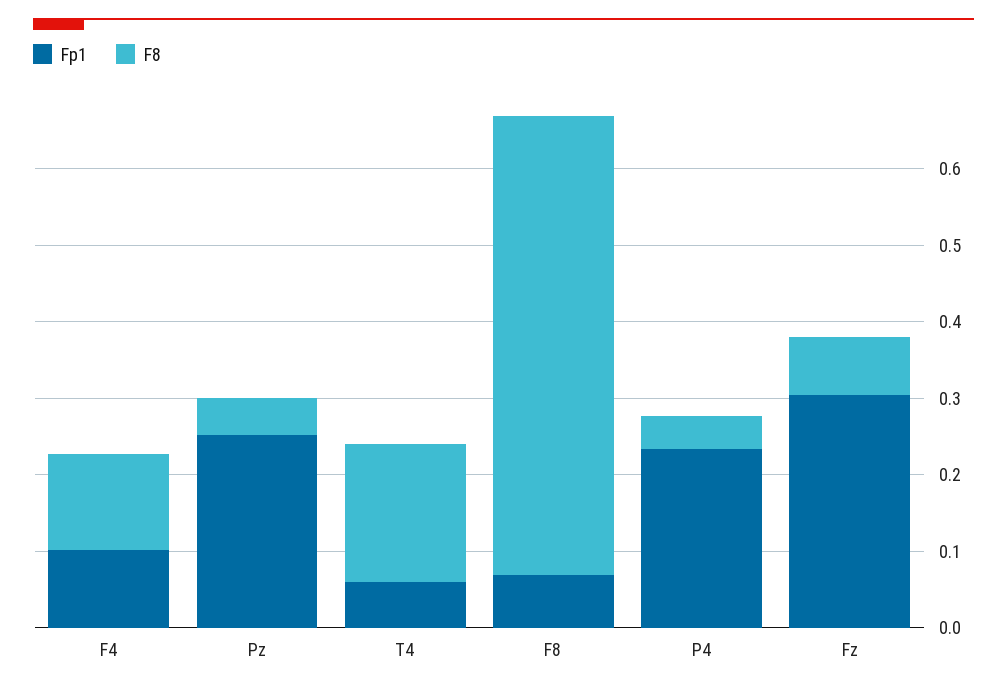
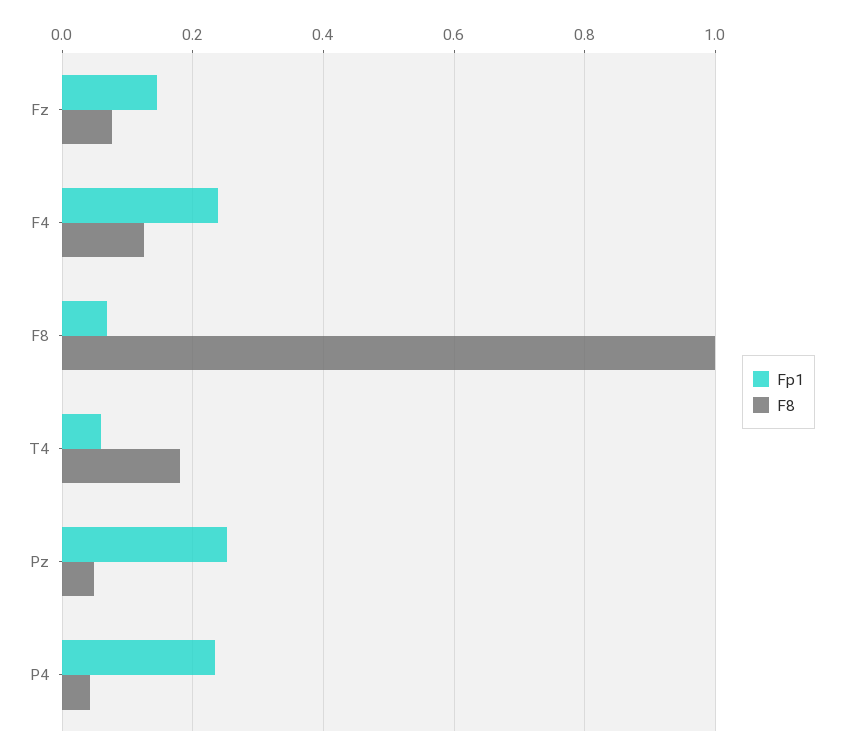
Fp1, F4: 0.1 -> 0.24
F8, F8: 0.6 -> 1
Fp1, Fz: 0.3 -> 0.14

